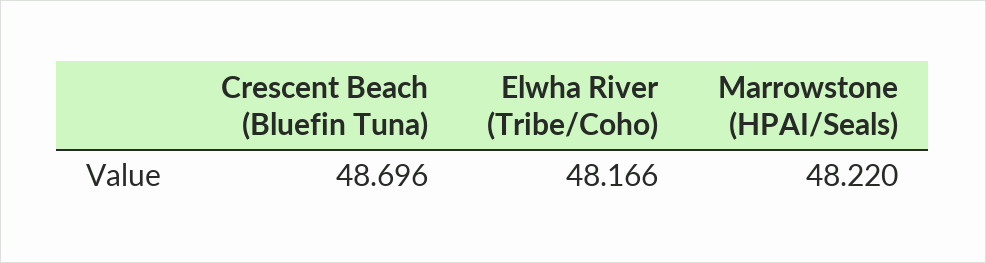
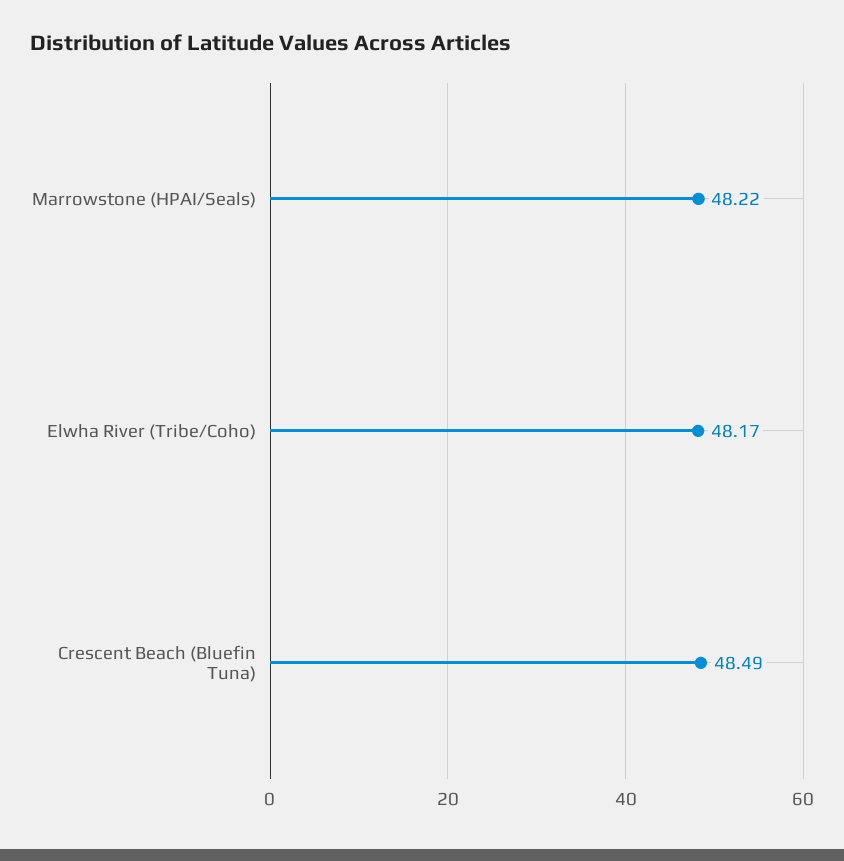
Crescent Beach (Bluefin Tuna): 48.696 -> 48.49

